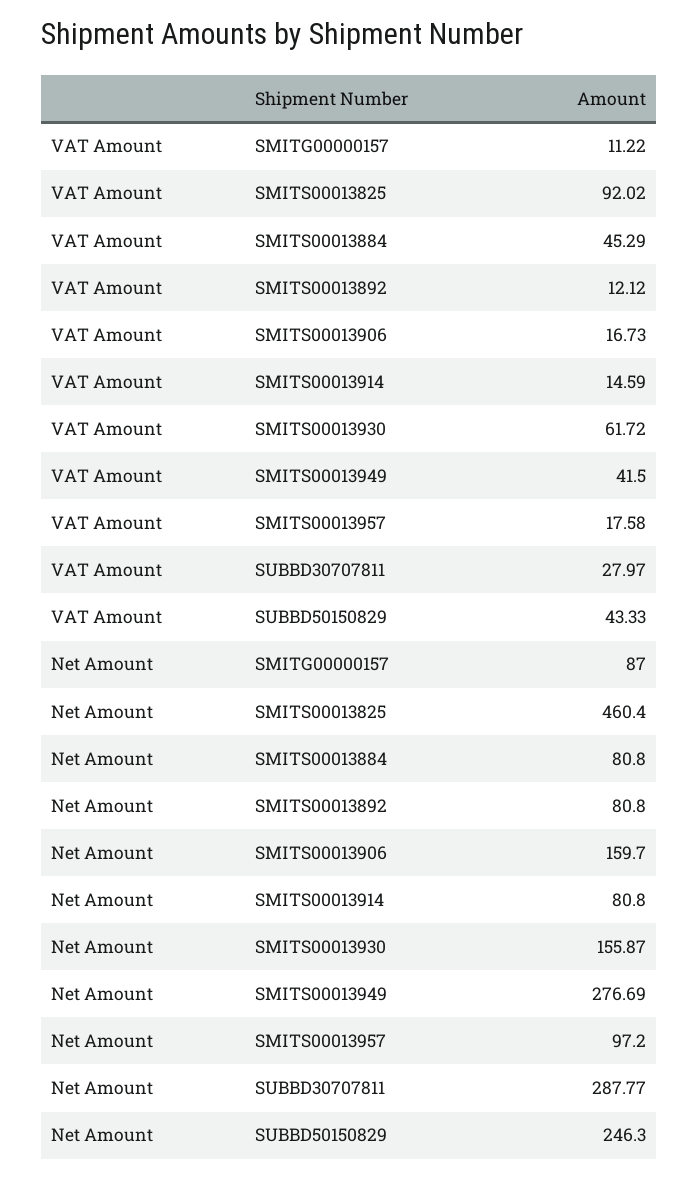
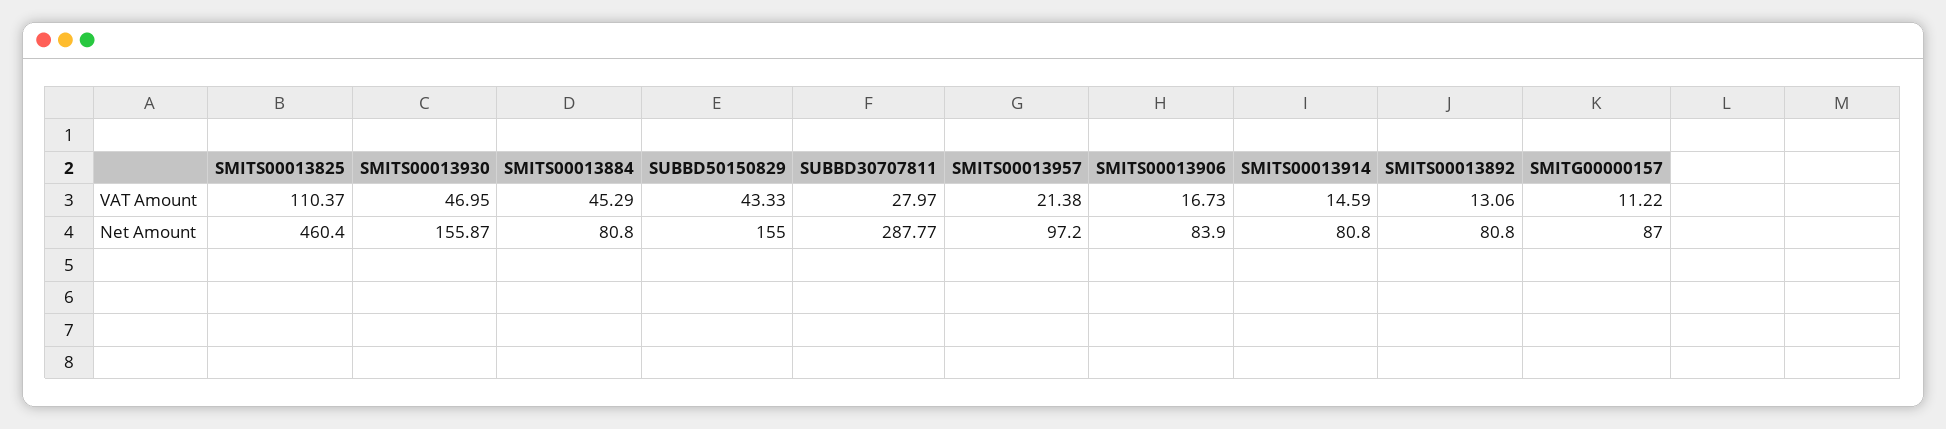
VAT Amount, SMITS00013825: 92.02 -> 110.37
VAT Amount, SMITS00013892: 12.12 -> 13.06
VAT Amount, SMITS00013930: 61.72 -> 46.95
VAT Amount, SMITS00013949: 41.5 -> none
VAT Amount, SMITS00013957: 17.58 -> 21.38
Net Amount, SMITS00013906: 159.7 -> 83.9
Net Amount, SMITS00013949: 276.69 -> none
Net Amount, SUBBD50150829: 246.3 -> 155

